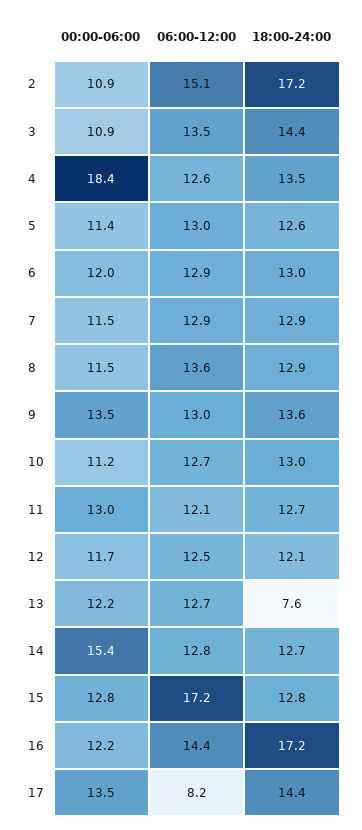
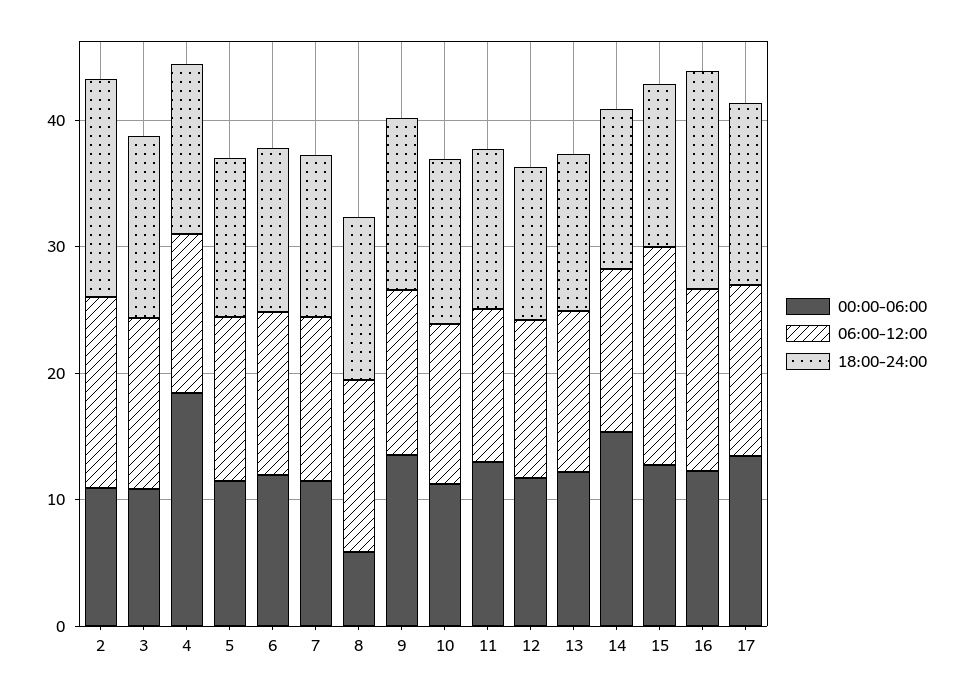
00:00-06:00, 8: 11.5 -> 6
18:00-24:00, 13: 7.6 -> 12
06:00-12:00, 17: 8.2 -> 14

